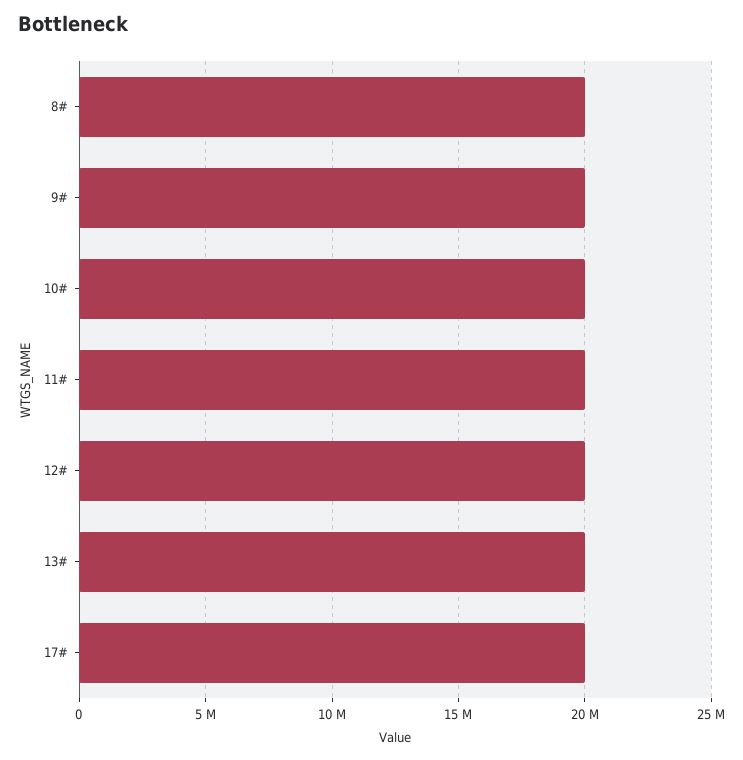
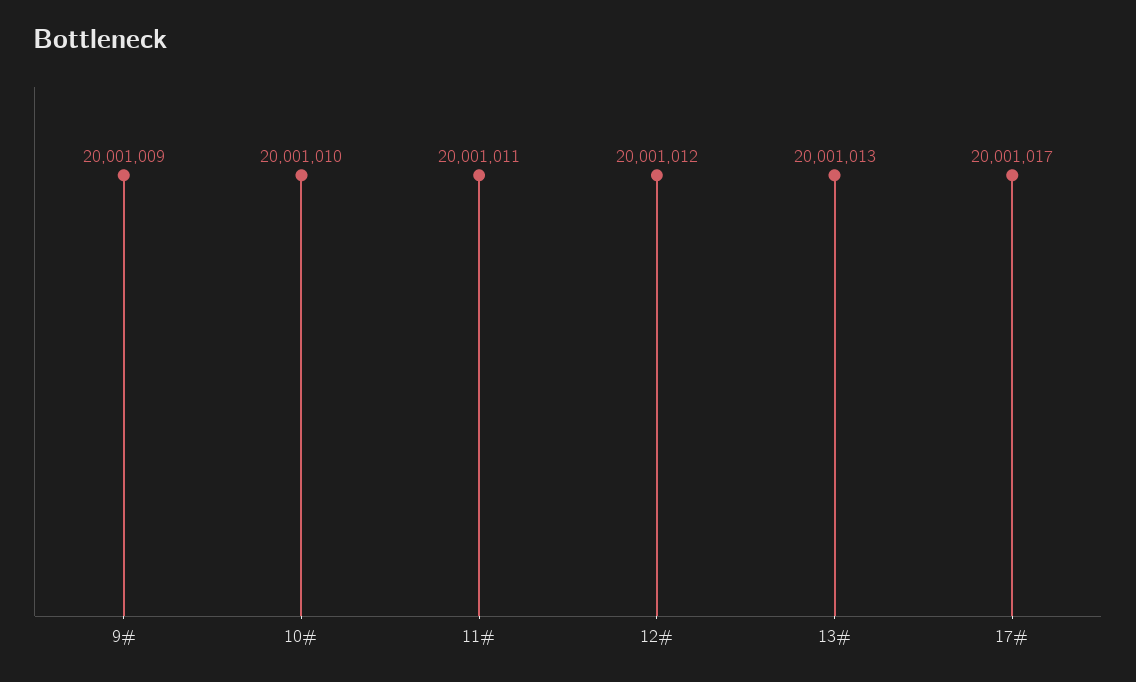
8#: 20000000 -> none

